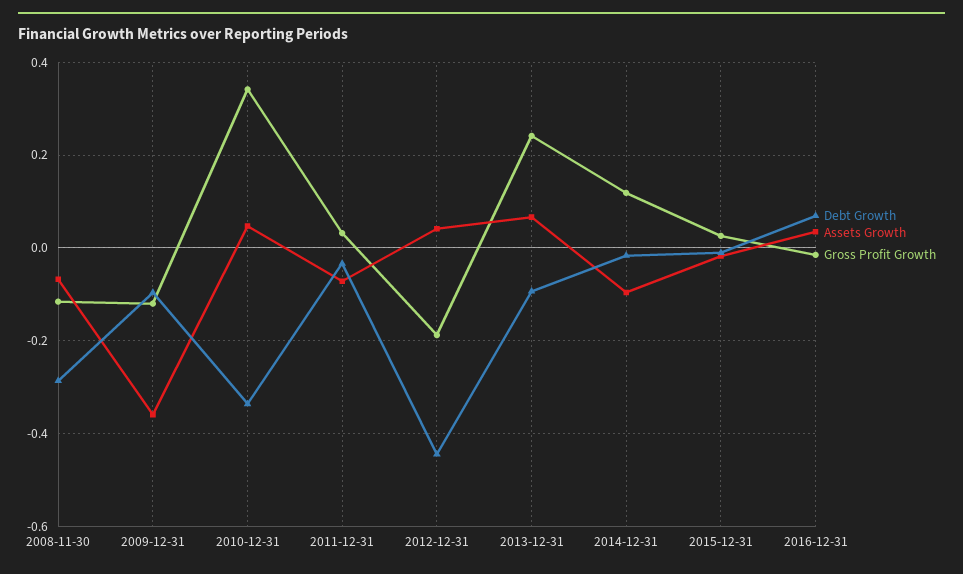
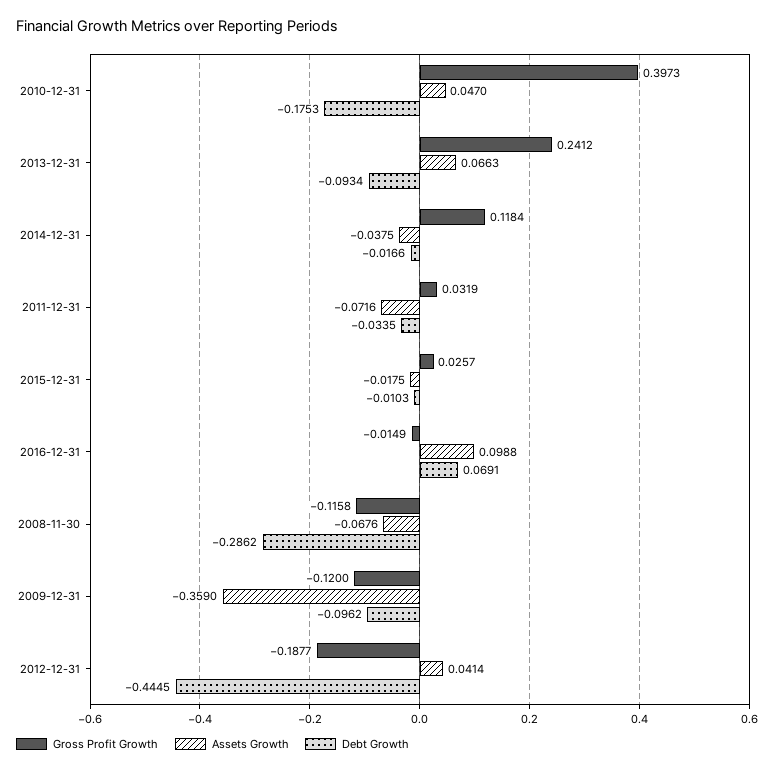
Debt Growth, 2010-12-31: -0.34 -> -0.1753
Gross Profit Growth, 2010-12-31: 0.34 -> 0.3973
Assets Growth, 2014-12-31: -0.1 -> -0.0375
Assets Growth, 2016-12-31: 0.04 -> 0.0988

